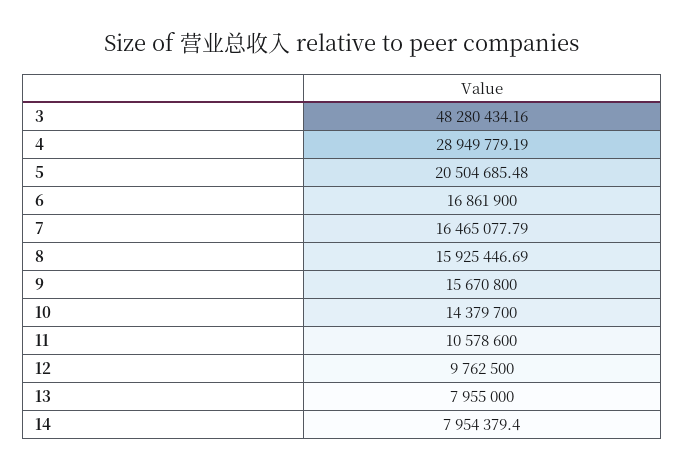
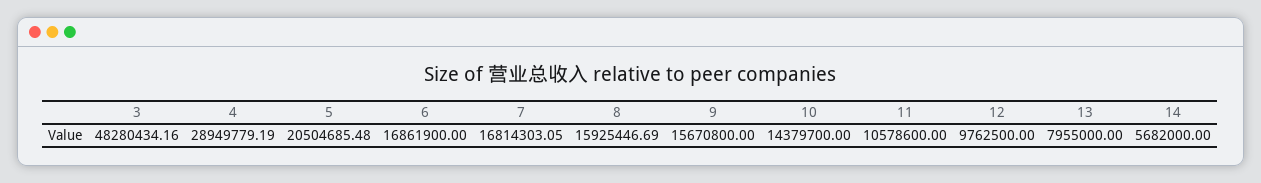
7: 16465077.79 -> 16814303.05
14: 7954379.4 -> 5682000

